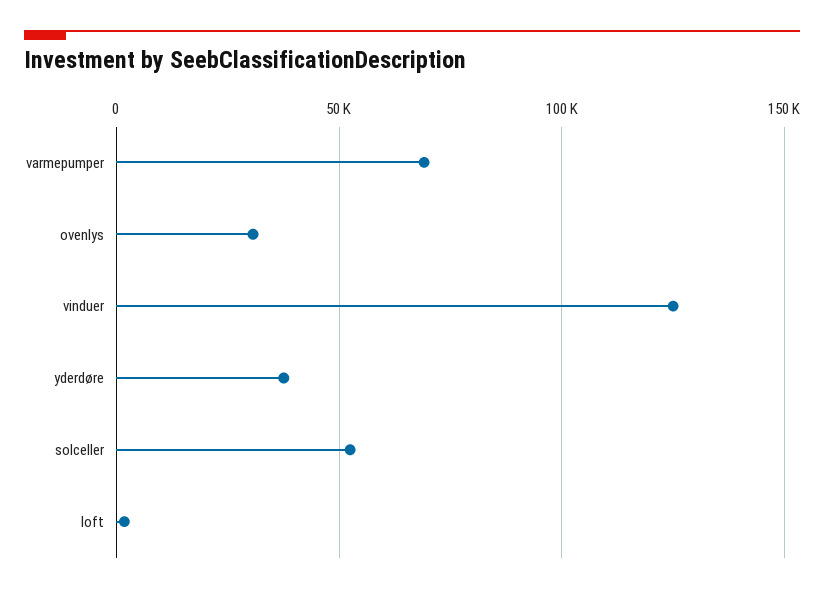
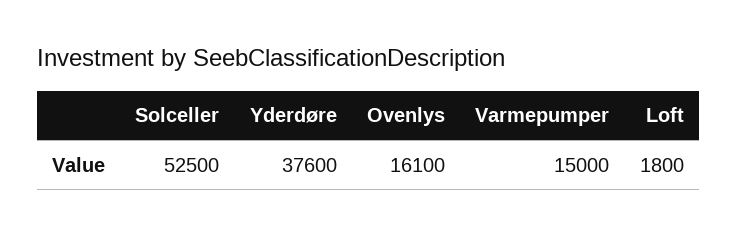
varmepumper: 70000 -> 15000
ovenlys: 30000 -> 16100
vinduer: 125000 -> none

